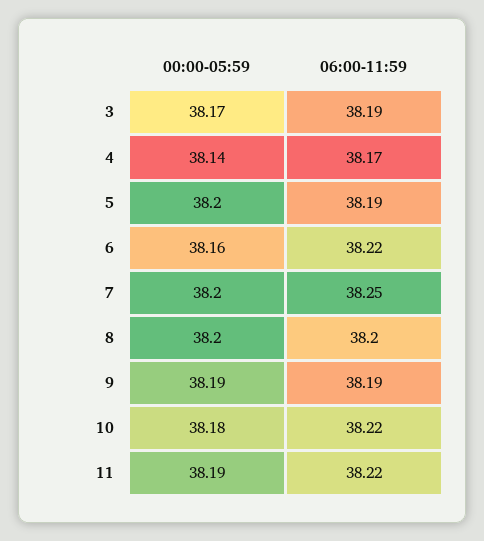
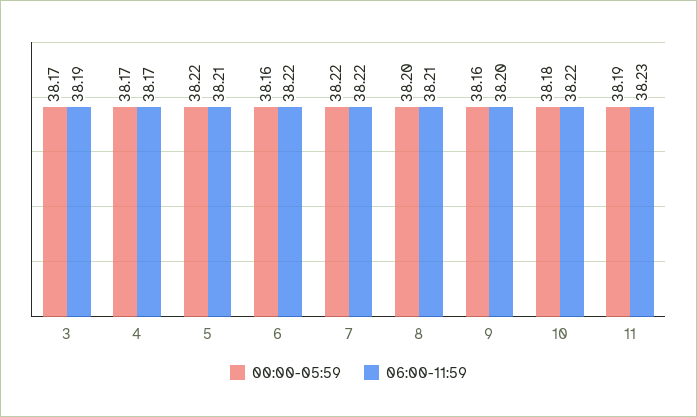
00:00-05:59, 4: 38.14 -> 38.17
00:00-05:59, 5: 38.2 -> 38.22
06:00-11:59, 5: 38.19 -> 38.21
00:00-05:59, 7: 38.2 -> 38.22
06:00-11:59, 7: 38.25 -> 38.22
06:00-11:59, 8: 38.2 -> 38.21
00:00-05:59, 9: 38.19 -> 38.16
06:00-11:59, 9: 38.19 -> 38.2
06:00-11:59, 11: 38.22 -> 38.23

